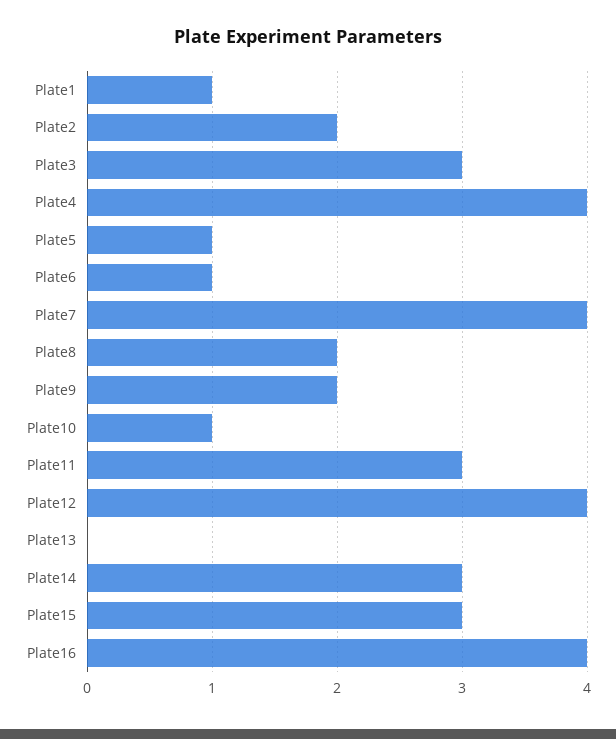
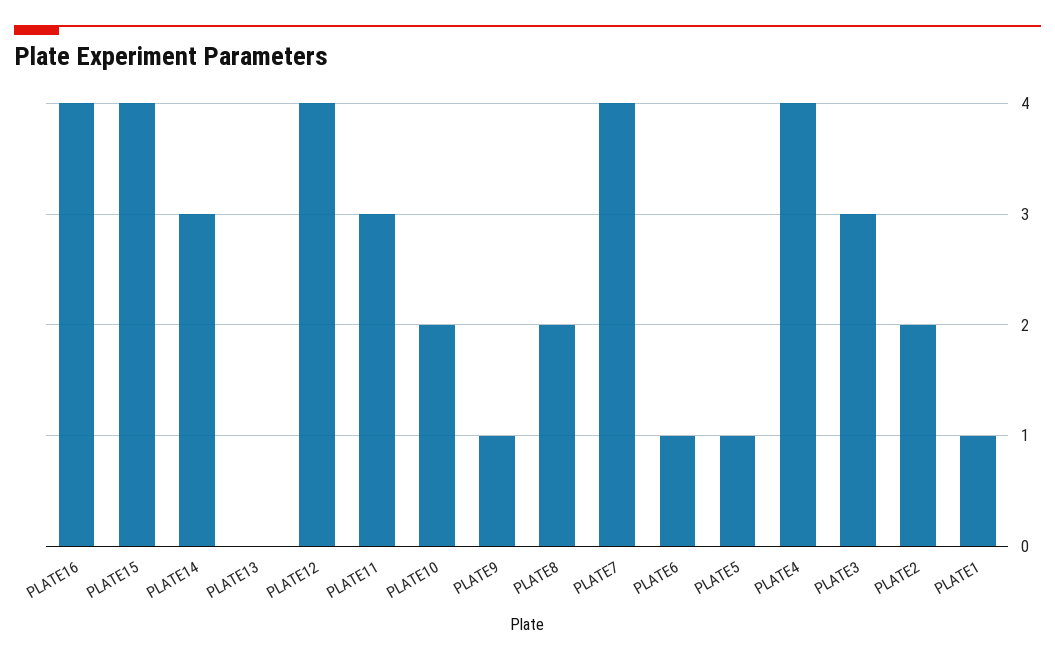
Plate9: 2 -> 1
Plate10: 1 -> 2
Plate15: 3 -> 4

